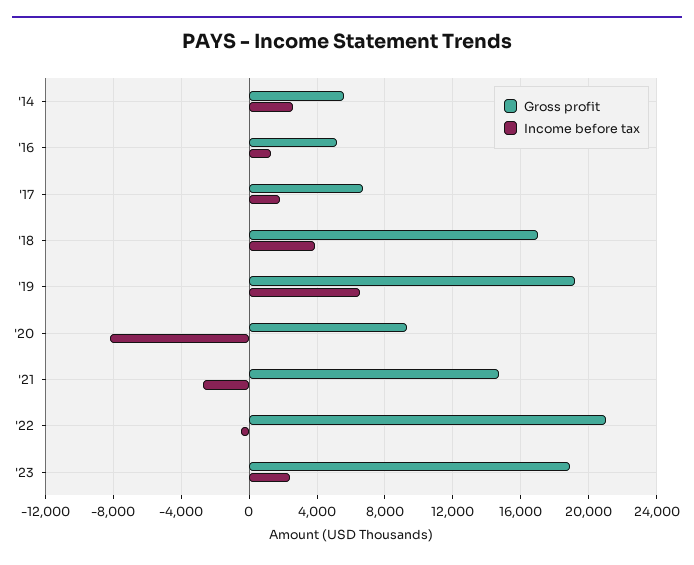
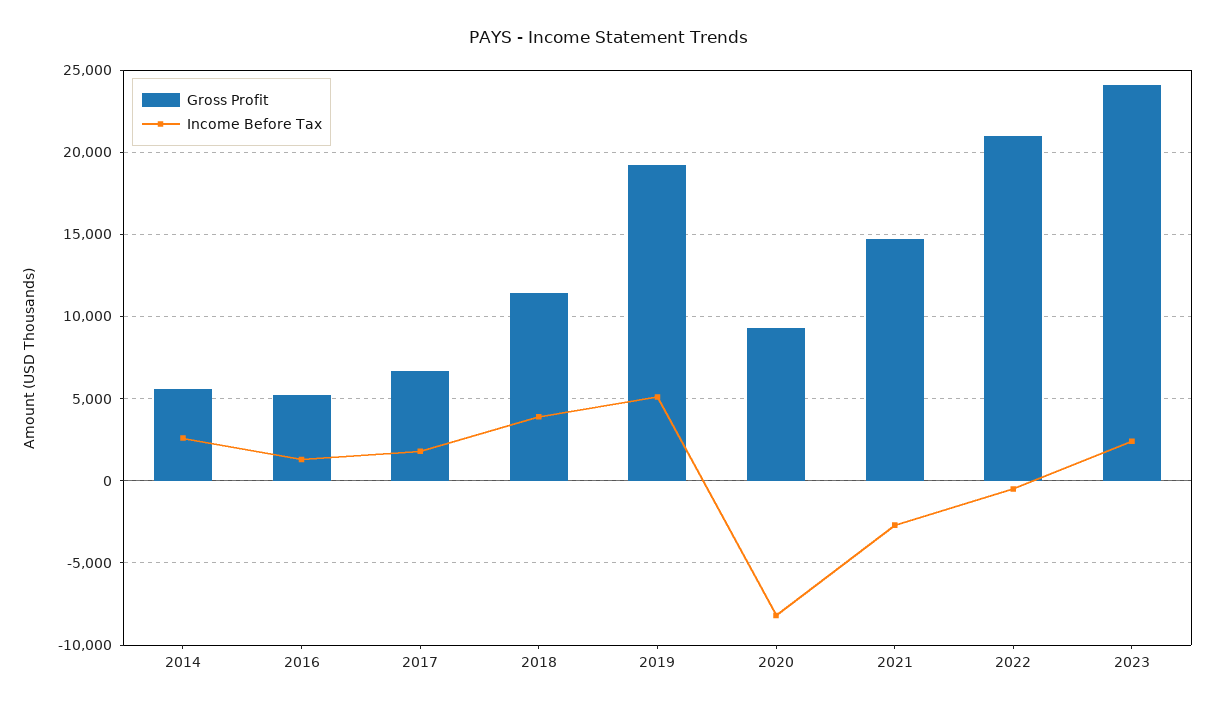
Gross profit, '18: 17000 -> 11500
Income before tax, '19: 6500 -> 5000
Gross profit, '23: 19000 -> 24000

